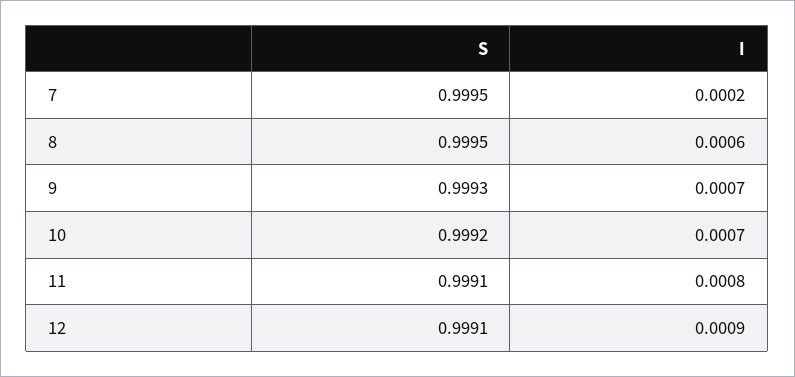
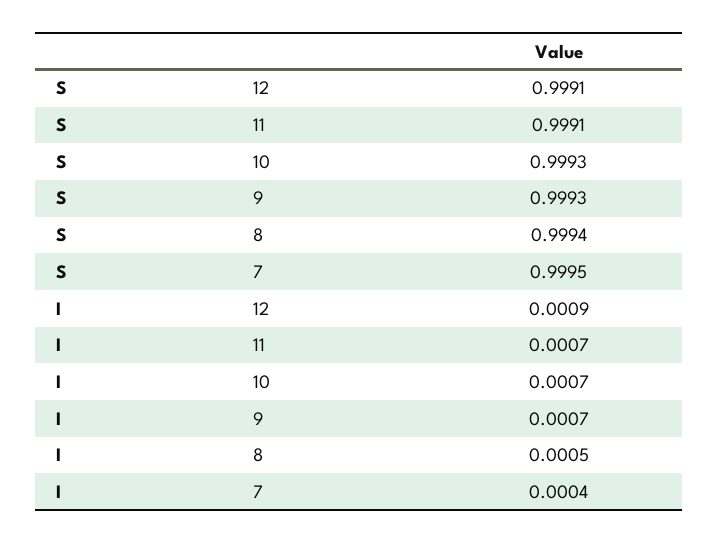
I, 7: 0.0002 -> 0.0004
S, 8: 0.9995 -> 0.9994
I, 8: 0.0006 -> 0.0005
S, 10: 0.9992 -> 0.9993
I, 11: 0.0008 -> 0.0007

